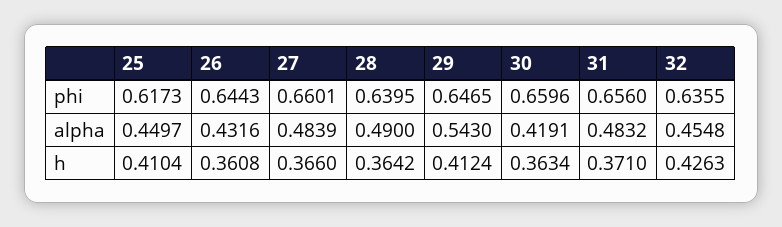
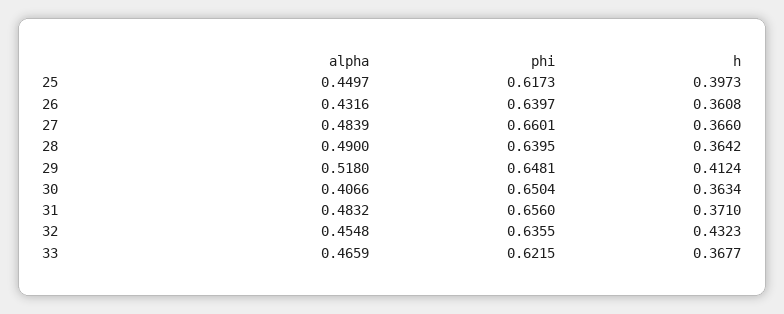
26, phi: 0.6443 -> 0.6397
29, phi: 0.6465 -> 0.6481
30, phi: 0.6596 -> 0.6504
29, alpha: 0.543 -> 0.518
30, alpha: 0.4191 -> 0.4066
25, h: 0.4104 -> 0.3973
32, h: 0.4263 -> 0.4323
33, alpha: none -> 0.4659
33, phi: none -> 0.6215
33, h: none -> 0.3677

